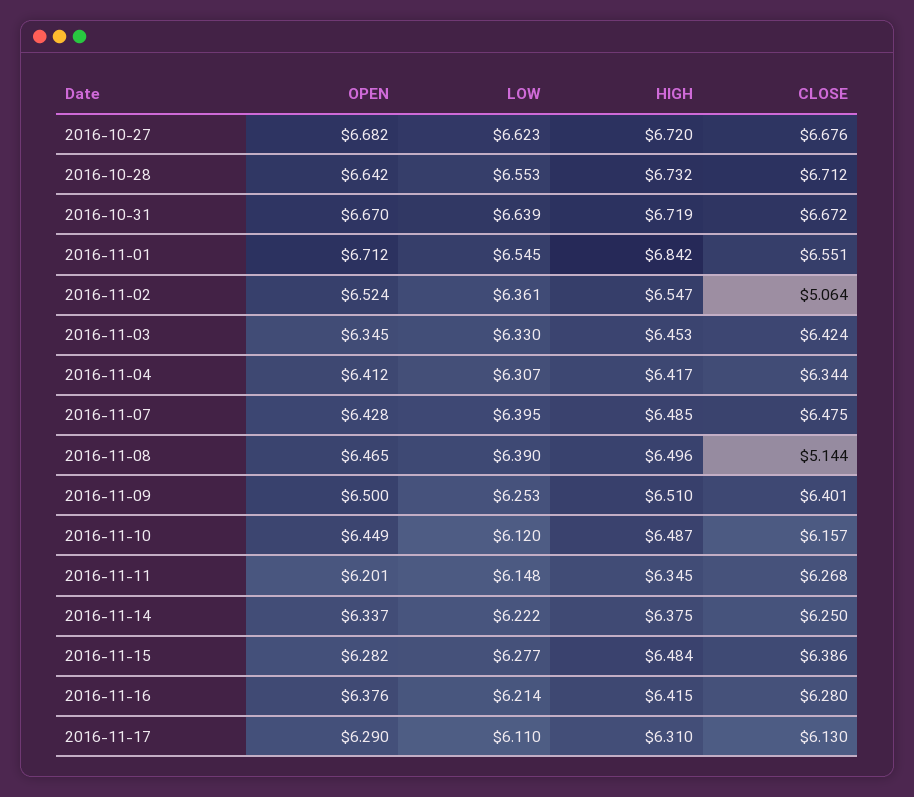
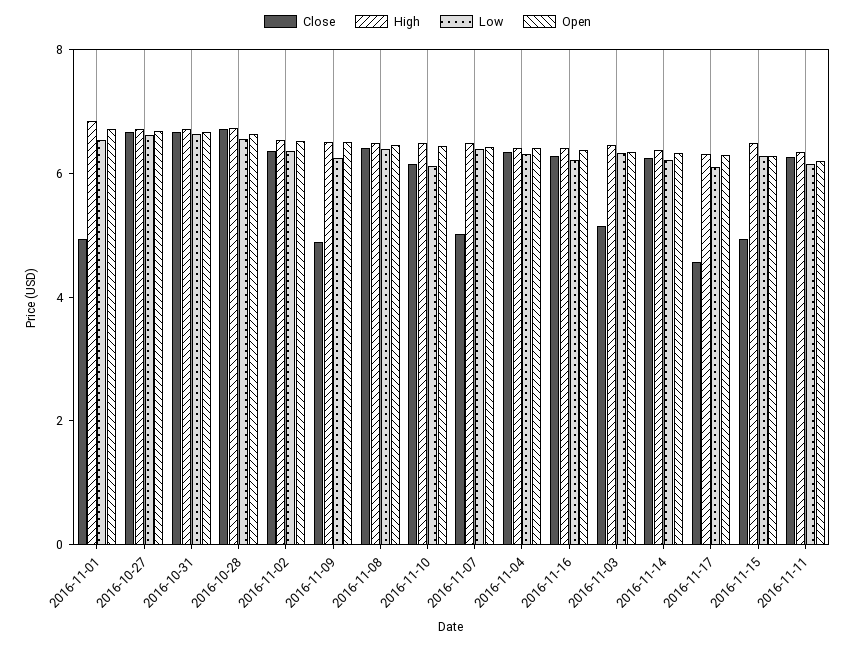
CLOSE, 2016-11-01: 6.551 -> 5
CLOSE, 2016-11-02: 5.064 -> 6.5
CLOSE, 2016-11-03: 6.424 -> 5
CLOSE, 2016-11-07: 6.475 -> 5
CLOSE, 2016-11-08: 5.144 -> 6.5
CLOSE, 2016-11-09: 6.401 -> 5
CLOSE, 2016-11-15: 6.386 -> 5
CLOSE, 2016-11-17: 6.13 -> 4.5

